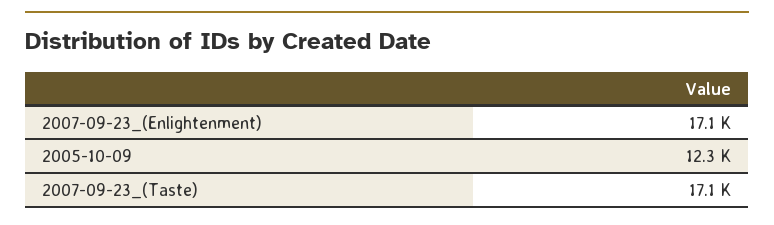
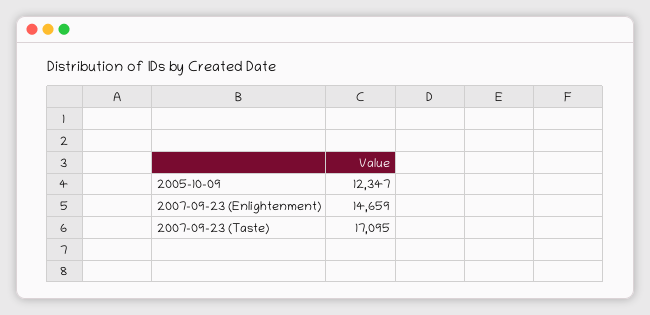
2007-09-23_(Enlightenment): 17100 -> 14659

